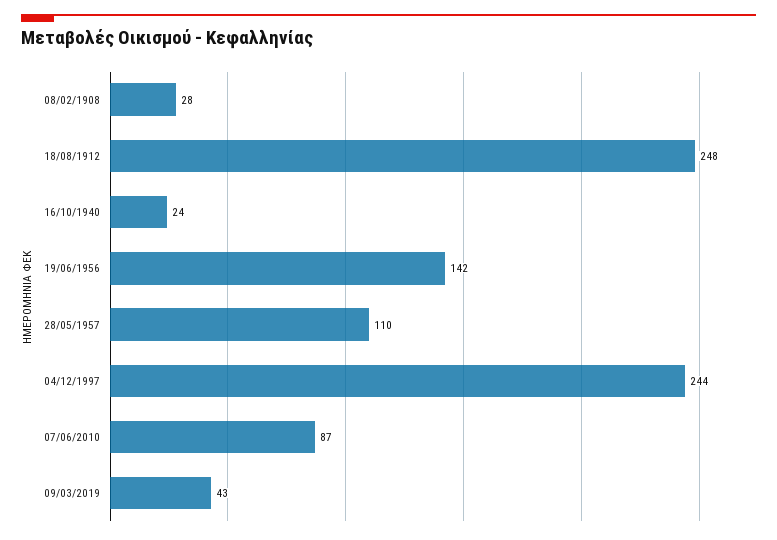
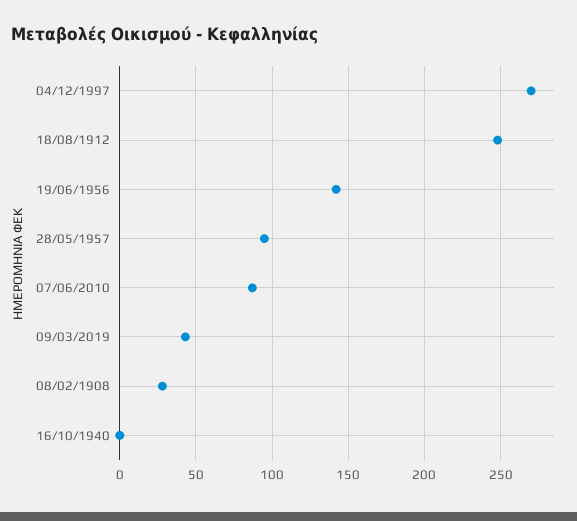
16/10/1940: 24 -> 0
28/05/1957: 110 -> 95
04/12/1997: 244 -> 270

